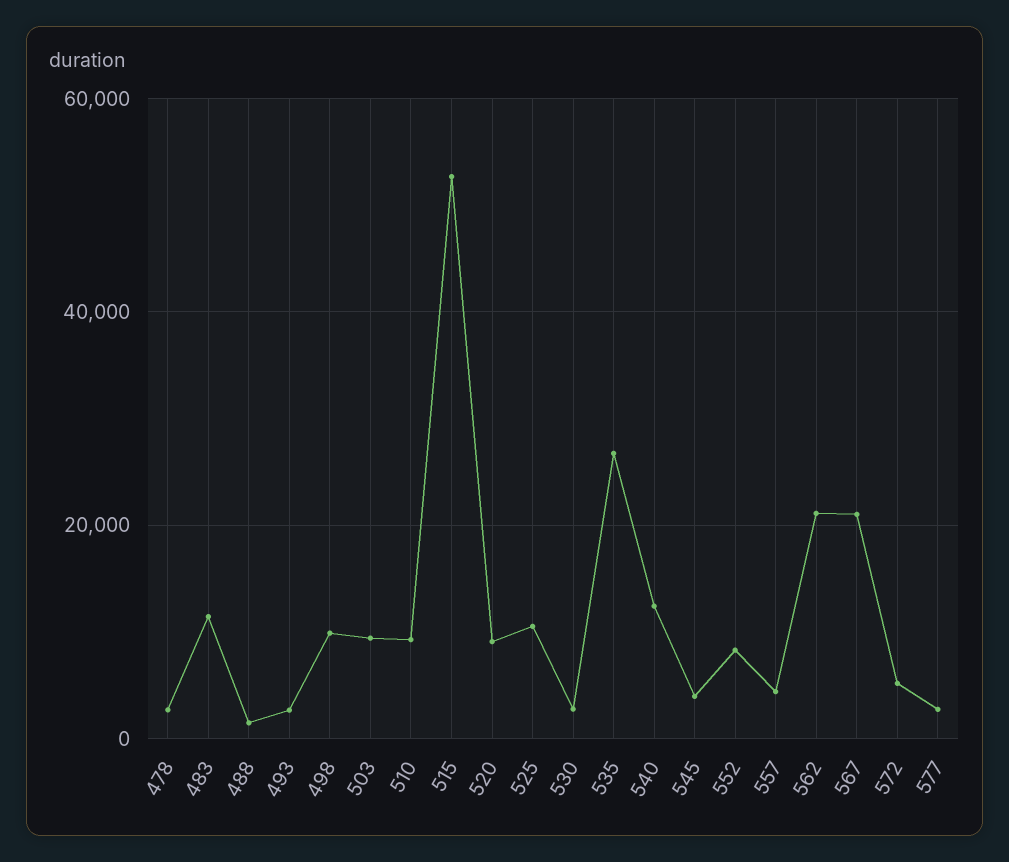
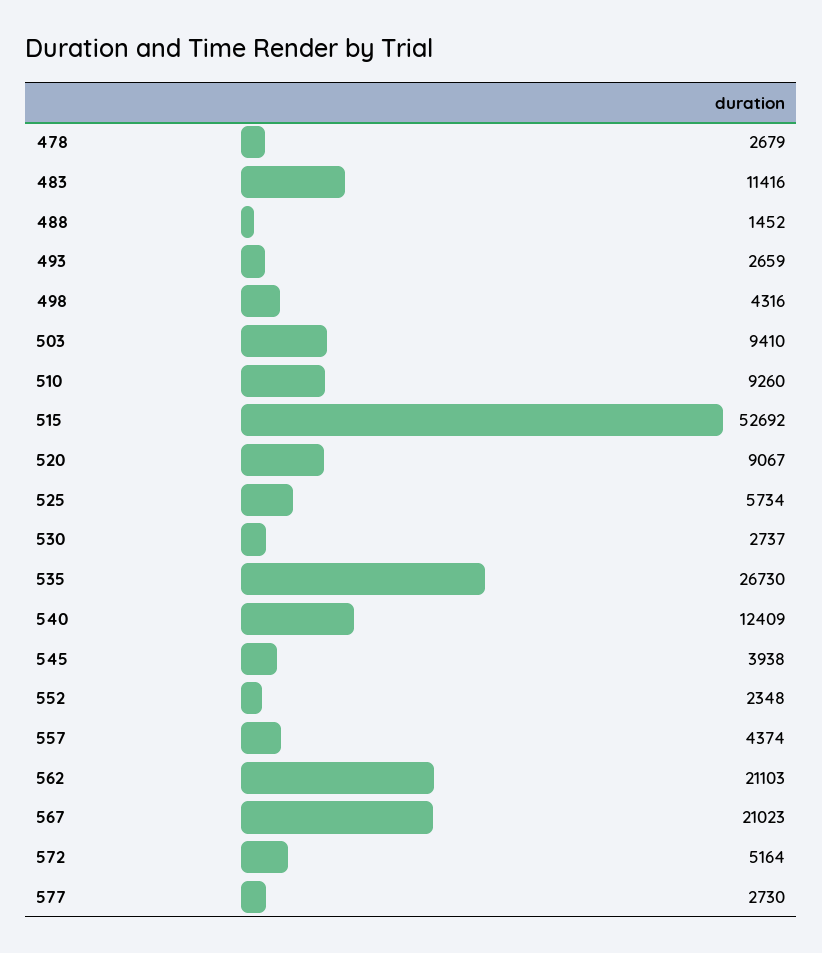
498: 10000 -> 4316
525: 10000 -> 5734
552: 8000 -> 2348

